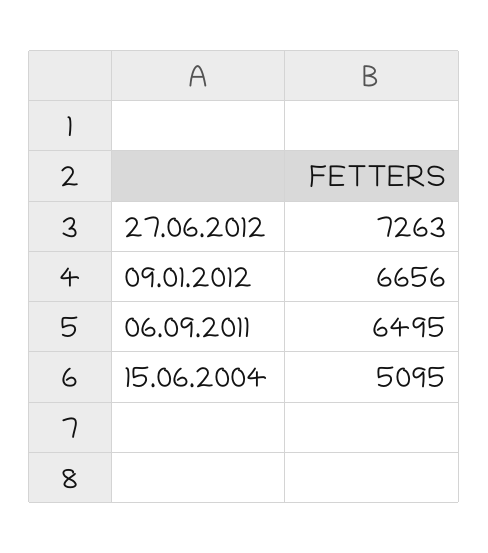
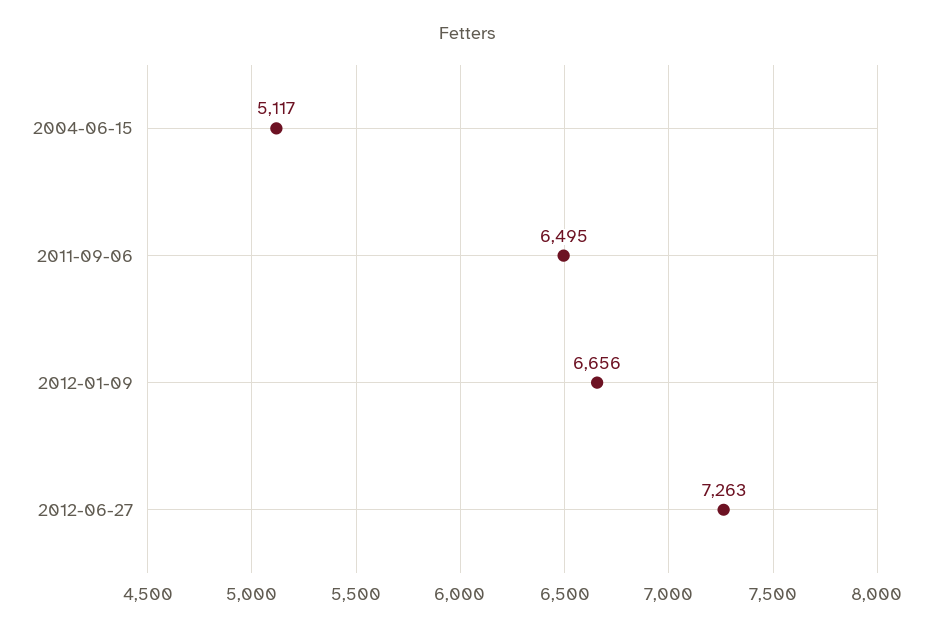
15.06.2004: 5095 -> 5117

